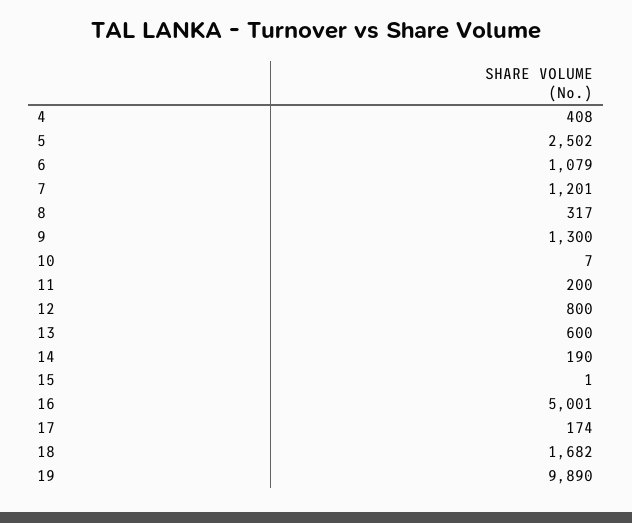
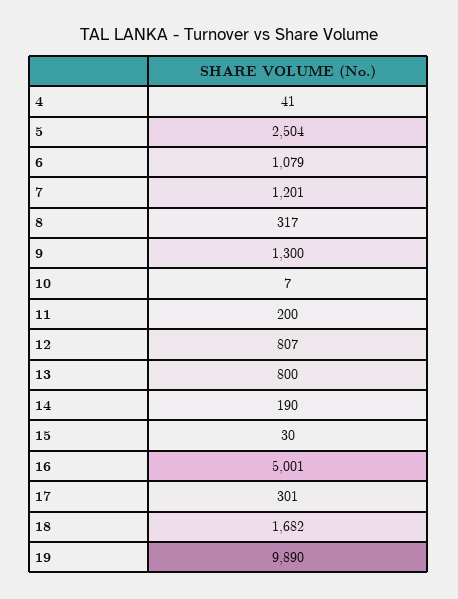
4: 408 -> 41
5: 2502 -> 2504
12: 800 -> 807
13: 600 -> 800
15: 1 -> 30
17: 174 -> 301

